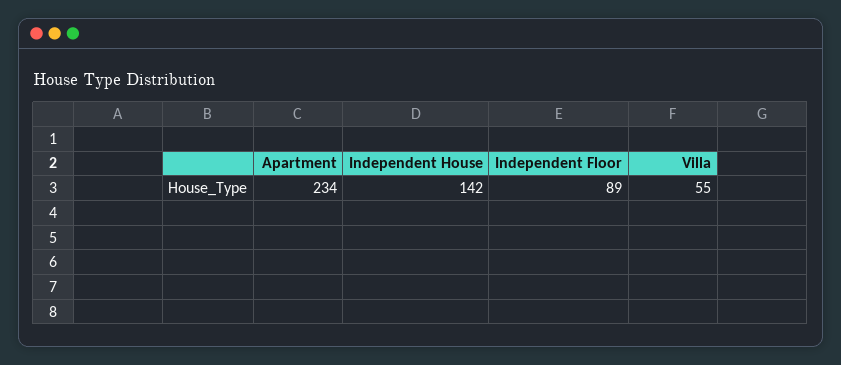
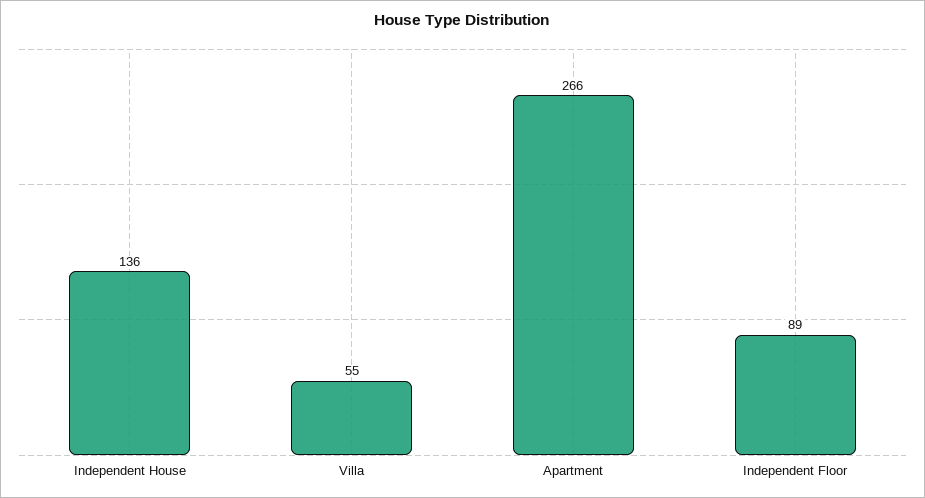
Apartment: 234 -> 266
Independent House: 142 -> 136

